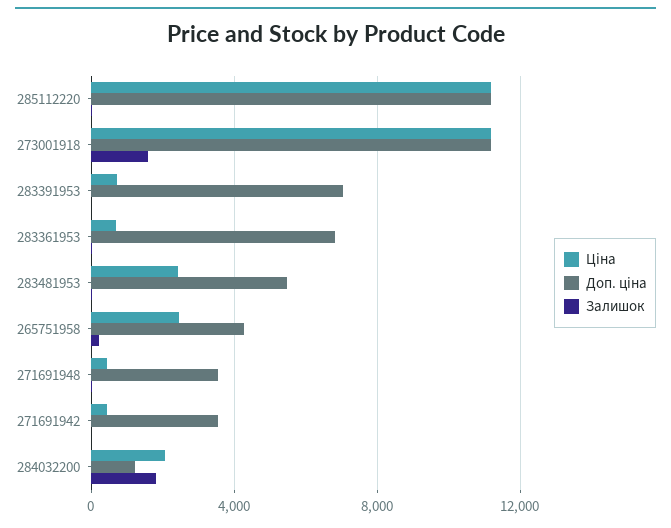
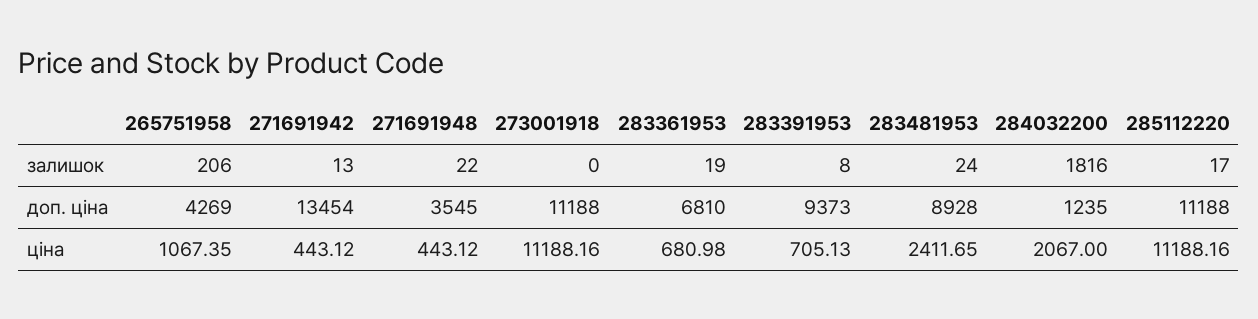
Залишок, 273001918: 1500 -> 0
Доп. ціна, 283391953: 7000 -> 9373
Доп. ціна, 283481953: 5500 -> 8928
Ціна, 265751958: 2500 -> 1067.35
Доп. ціна, 271691942: 3500 -> 13454

